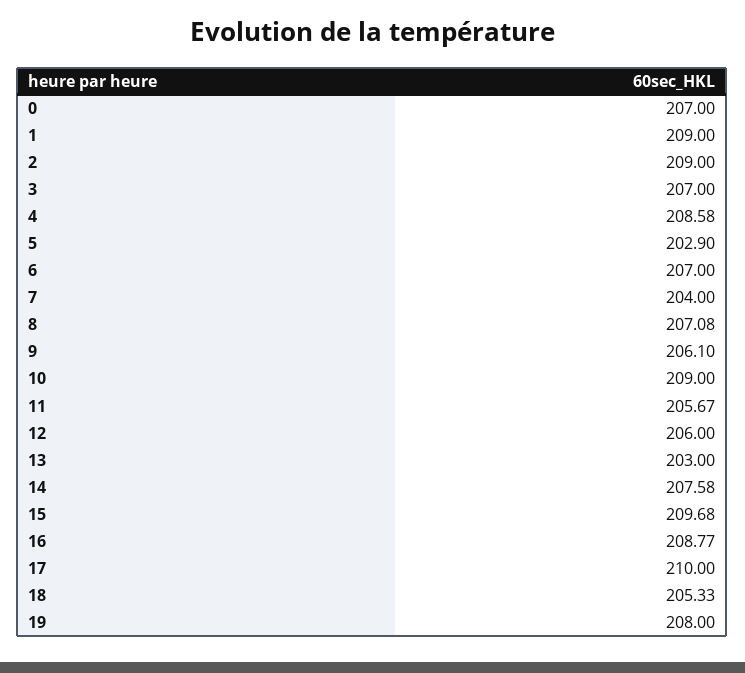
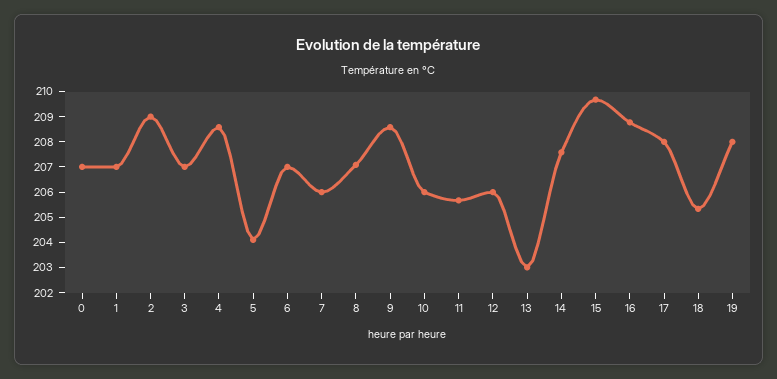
1: 209 -> 207
5: 202.9 -> 204
7: 204 -> 206
9: 206.1 -> 208.5
10: 209 -> 206
17: 210 -> 208

